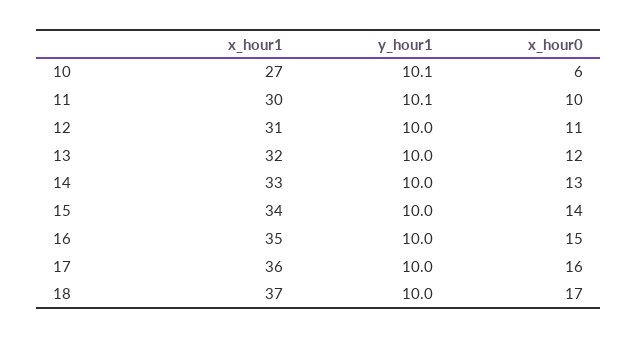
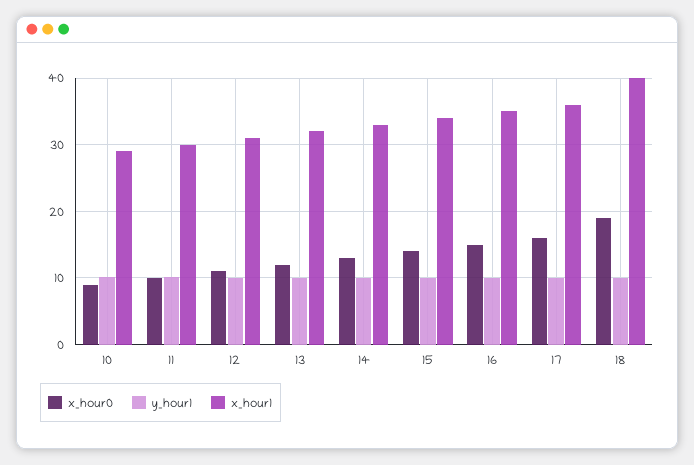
x_hour1, 10: 27 -> 29
x_hour0, 10: 6 -> 9
x_hour1, 18: 37 -> 40
x_hour0, 18: 17 -> 19

